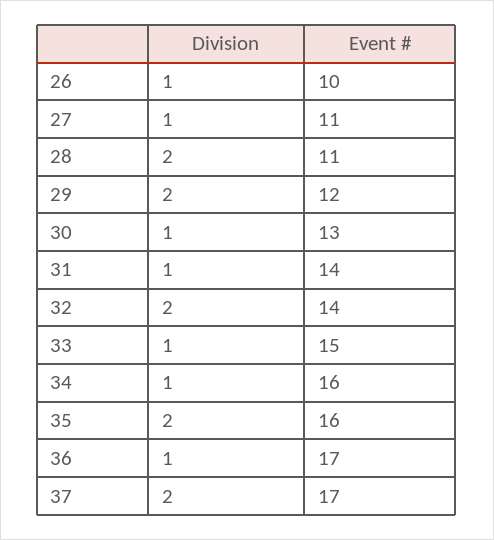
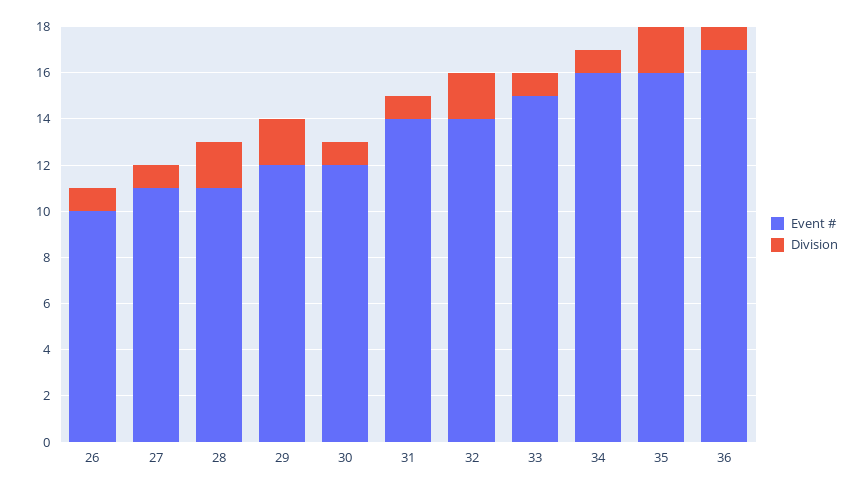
Event #, 30: 13 -> 12
Division, 37: 2 -> none
Event #, 37: 17 -> none

